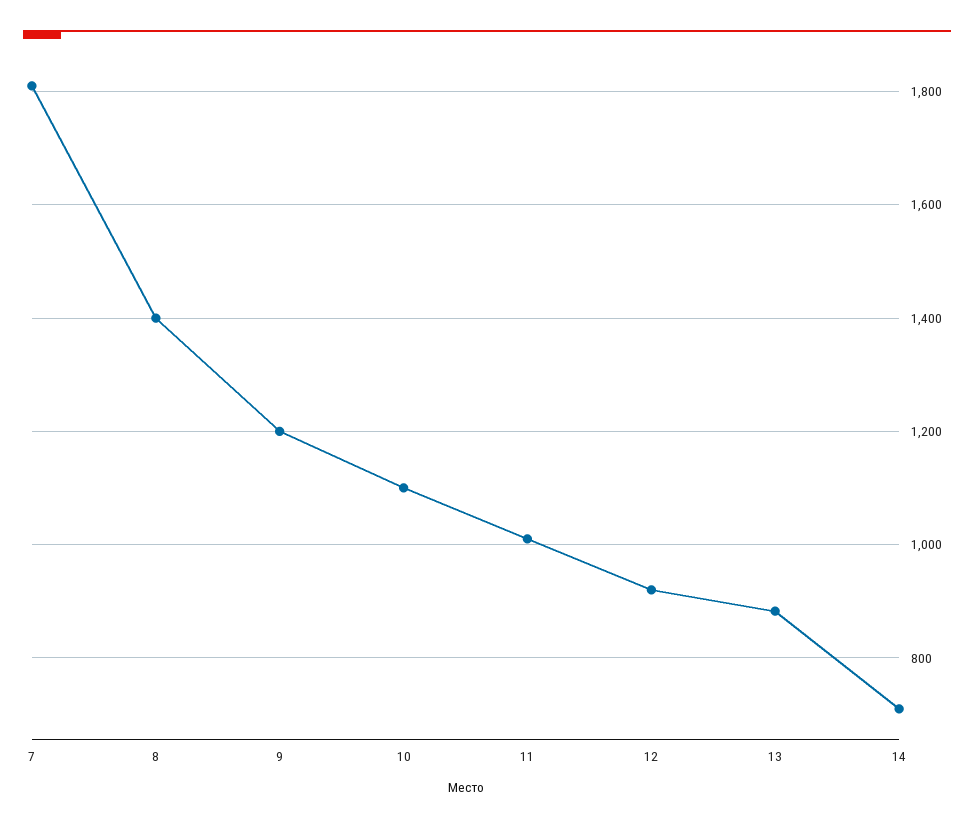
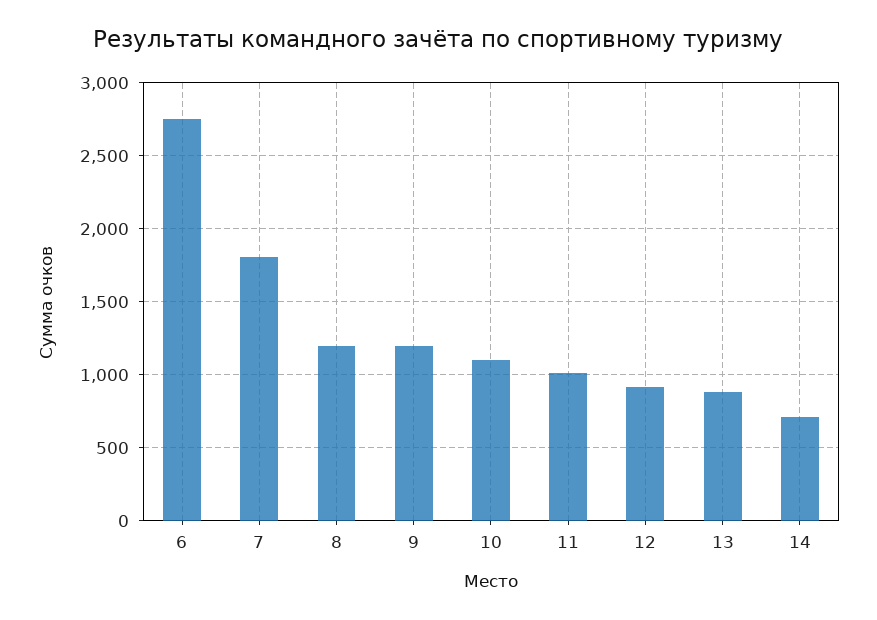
8: 1400 -> 1200
6: none -> 2750

